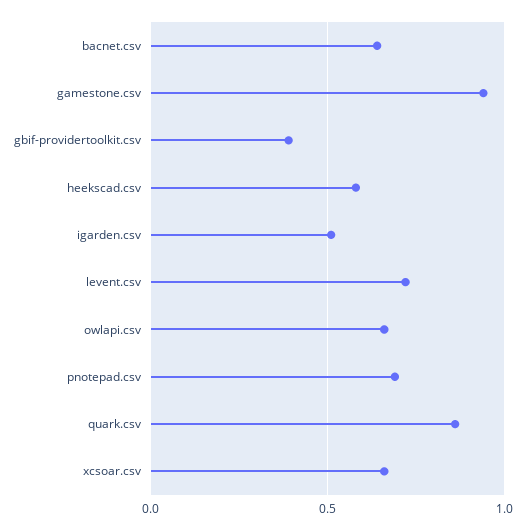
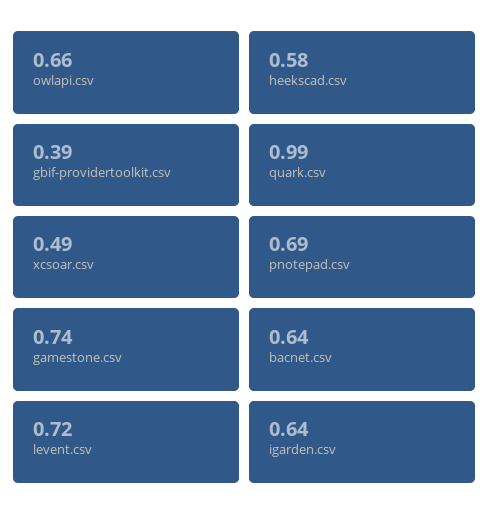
gamestone.csv: 0.95 -> 0.74
igarden.csv: 0.5 -> 0.64
quark.csv: 0.85 -> 0.99
xcsoar.csv: 0.65 -> 0.49

